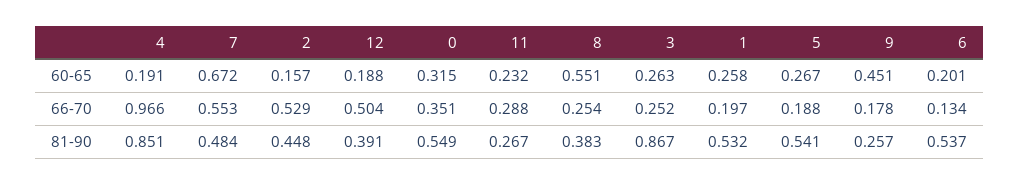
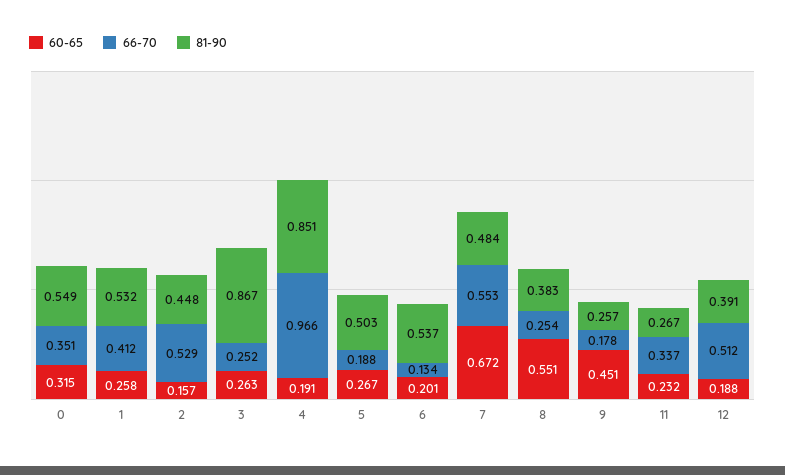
66-70, 12: 0.504 -> 0.512
66-70, 11: 0.288 -> 0.337
66-70, 1: 0.197 -> 0.412
81-90, 5: 0.541 -> 0.503

